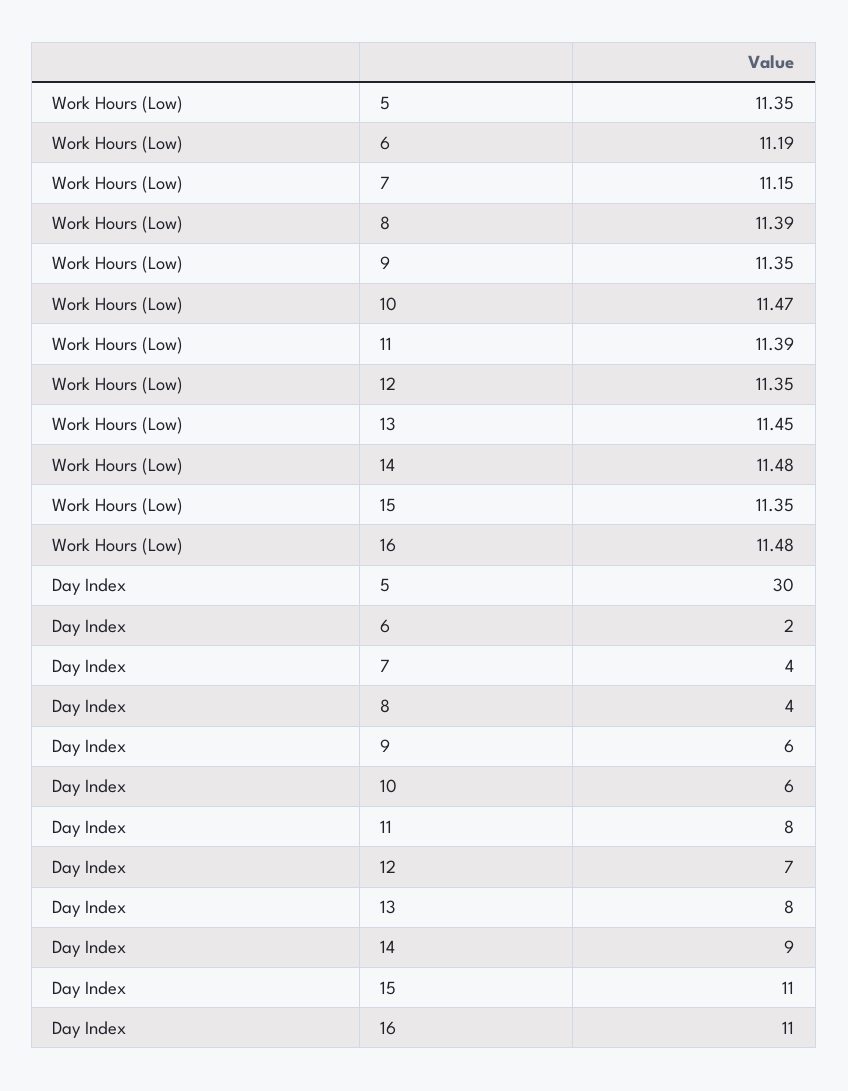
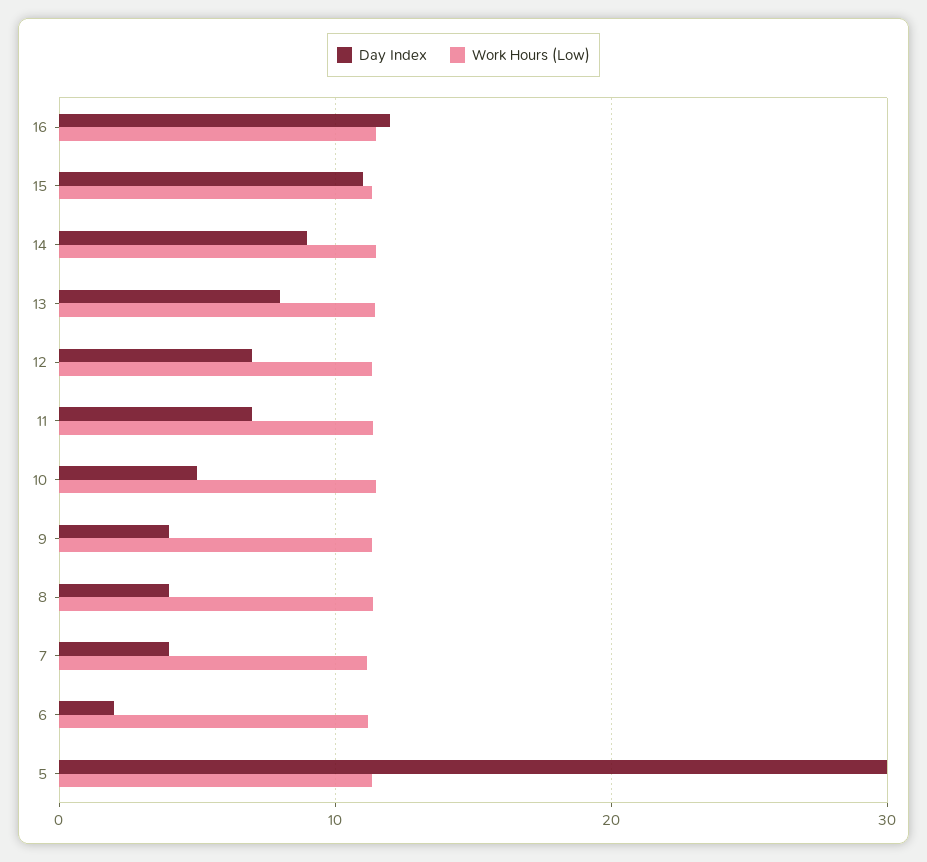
Day Index, 9: 6 -> 4
Day Index, 10: 6 -> 5
Day Index, 11: 8 -> 7
Day Index, 16: 11 -> 12

